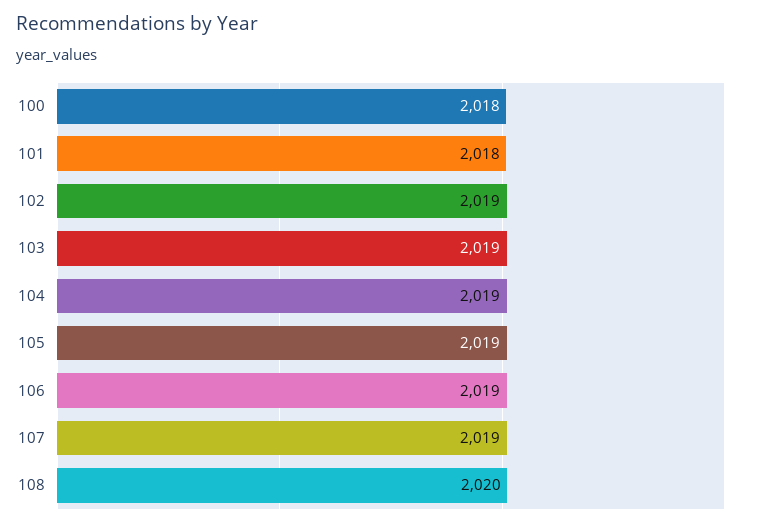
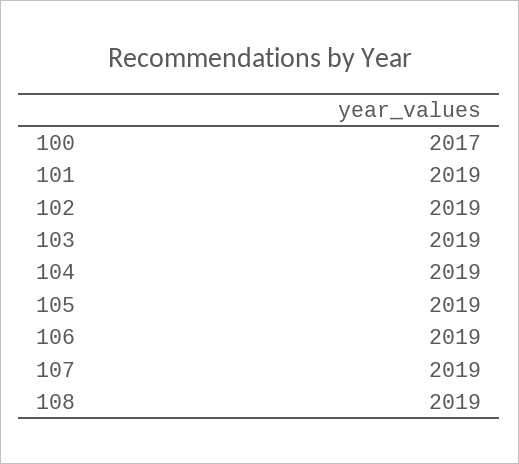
100: 2018 -> 2017
101: 2018 -> 2019
108: 2020 -> 2019

